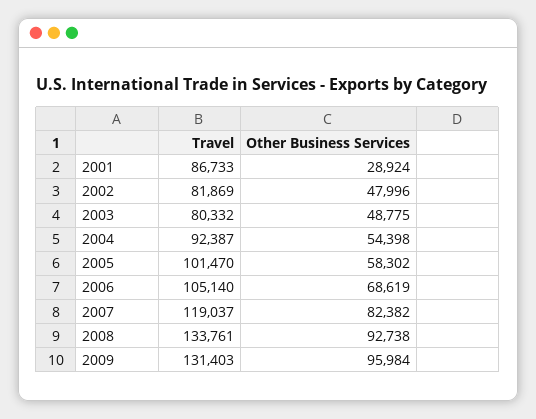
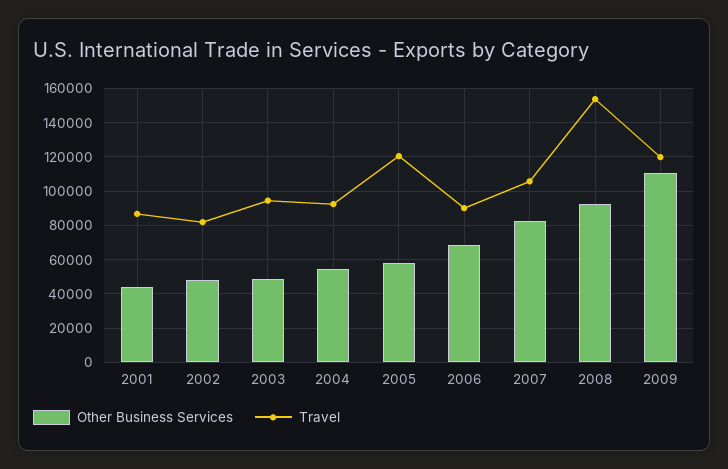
Other Business Services, 2001: 28924 -> 45000
Travel, 2003: 80332 -> 95000
Travel, 2005: 101470 -> 120000
Travel, 2006: 105140 -> 90000
Travel, 2007: 119037 -> 105000
Travel, 2008: 133761 -> 155000
Travel, 2009: 131403 -> 120000
Other Business Services, 2009: 95984 -> 110000

